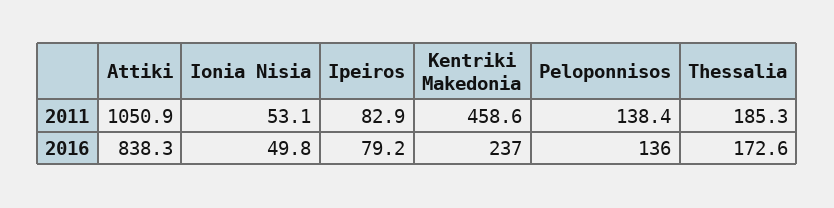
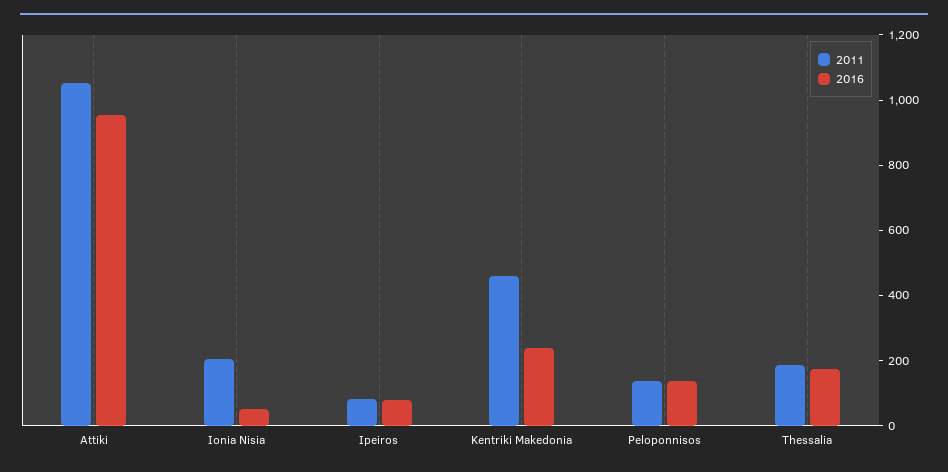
2011, Ionia Nisia: 53.1 -> 200
2016, Attiki: 838.3 -> 950

